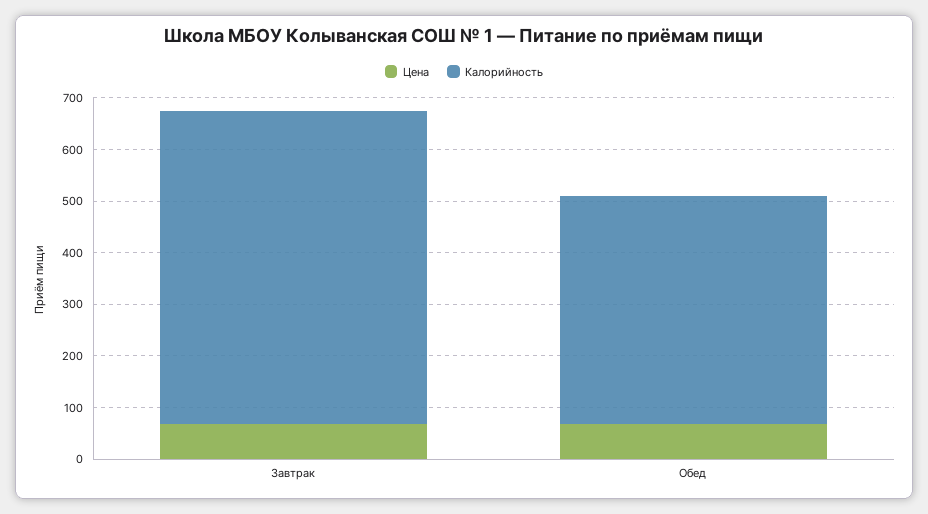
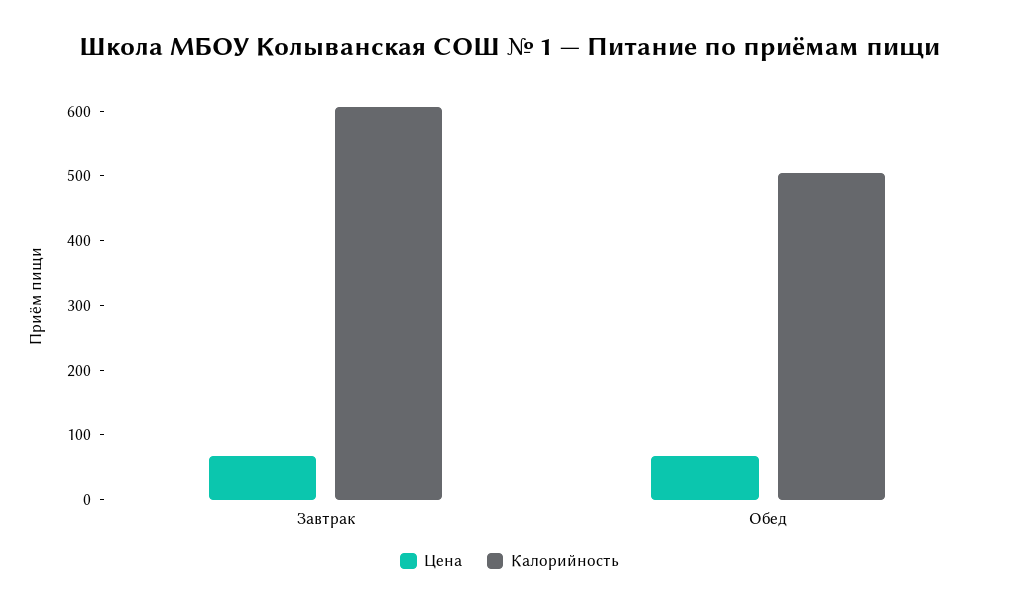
Калорийность, Обед: 440 -> 500

